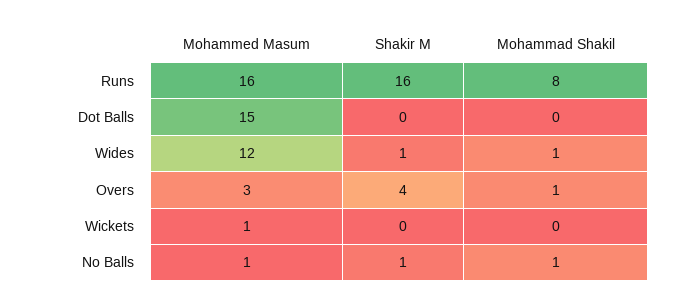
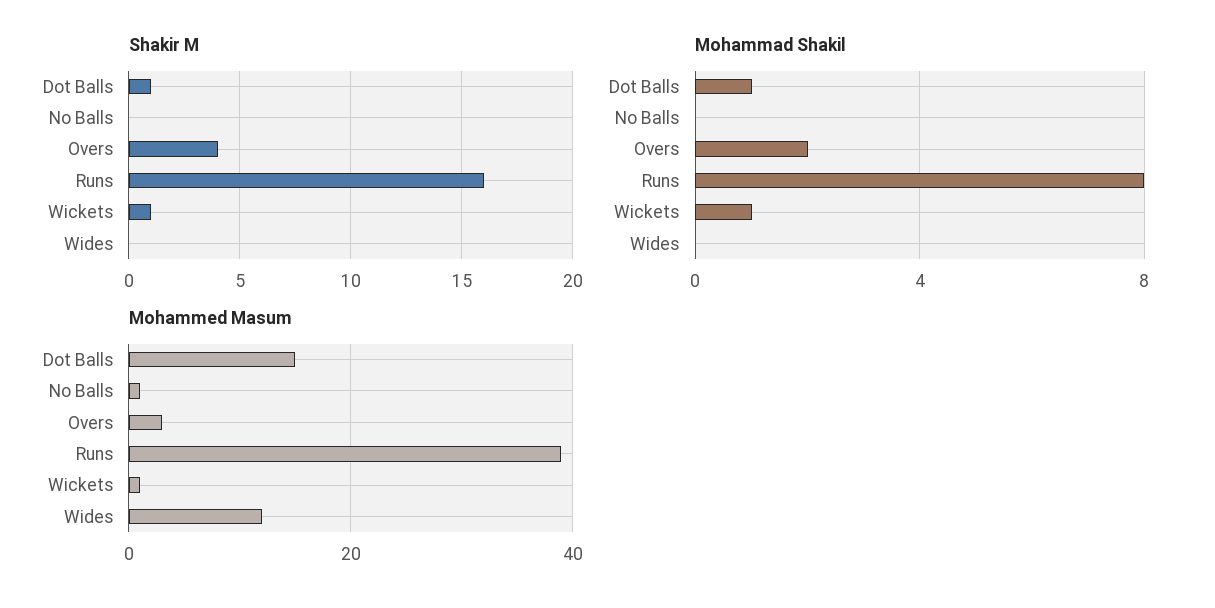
Mohammed Masum, Runs: 16 -> 40
Shakir M, Dot Balls: 0 -> 1
Mohammad Shakil, Dot Balls: 0 -> 1
Shakir M, Wides: 1 -> 0
Mohammad Shakil, Wides: 1 -> 0
Mohammad Shakil, Overs: 1 -> 2
Shakir M, Wickets: 0 -> 1
Mohammad Shakil, Wickets: 0 -> 1
Shakir M, No Balls: 1 -> 0
Mohammad Shakil, No Balls: 1 -> 0

